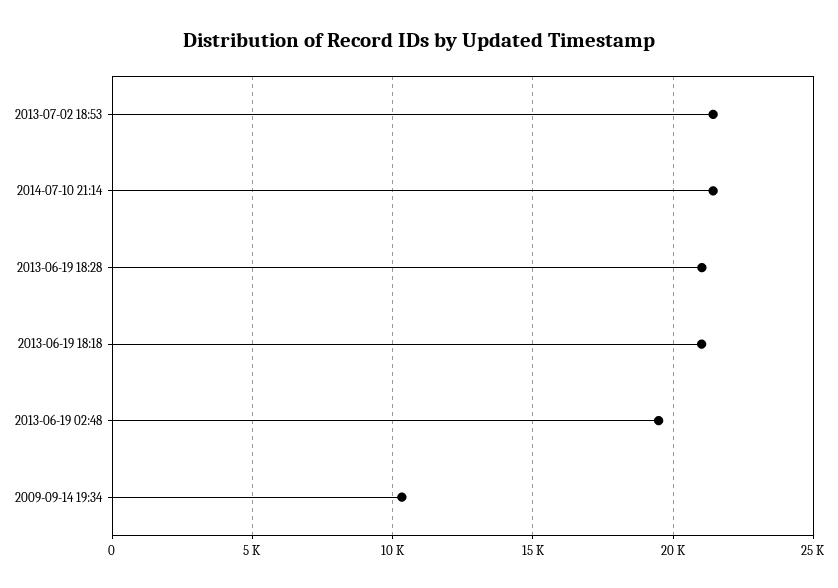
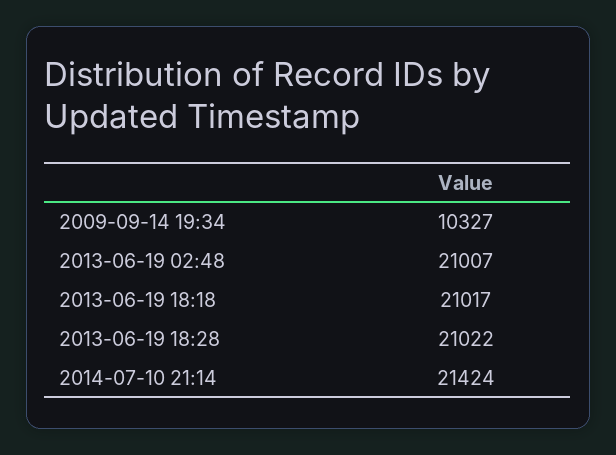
2013-07-02 18:53: 21500 -> none
2013-06-19 02:48: 19500 -> 21007

